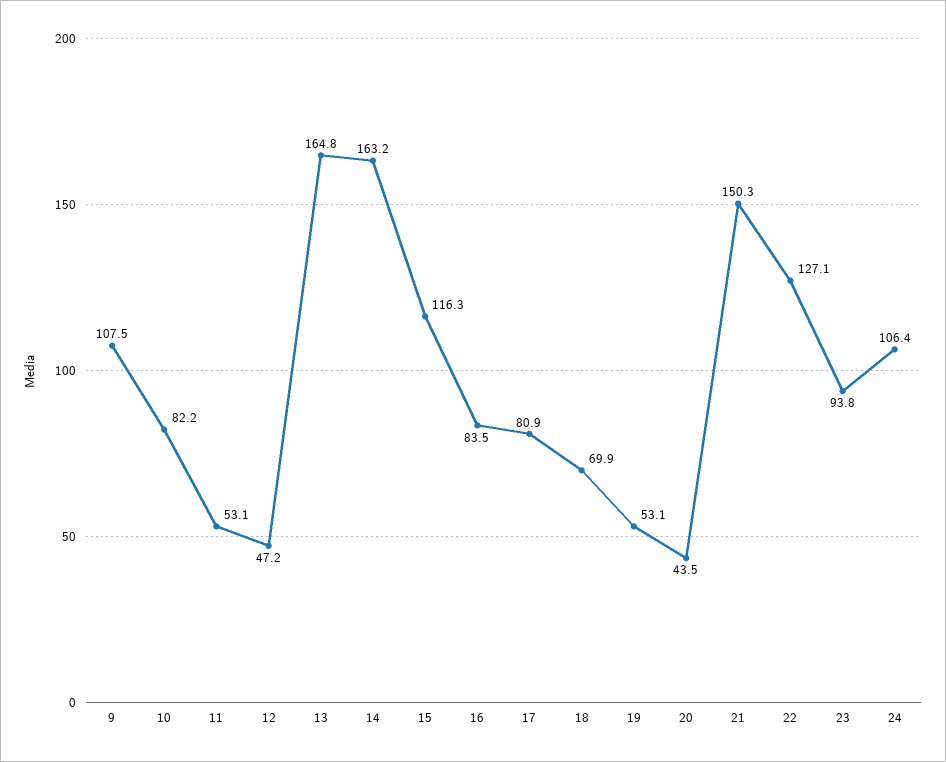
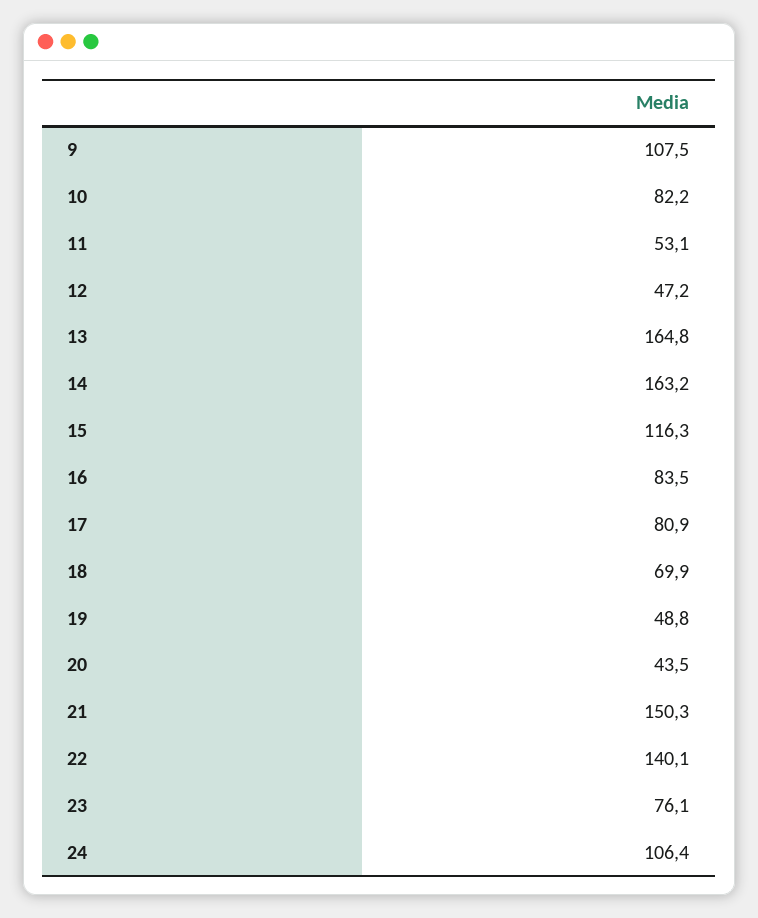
19: 53.1 -> 48.8
22: 127.1 -> 140.1
23: 93.8 -> 76.1

